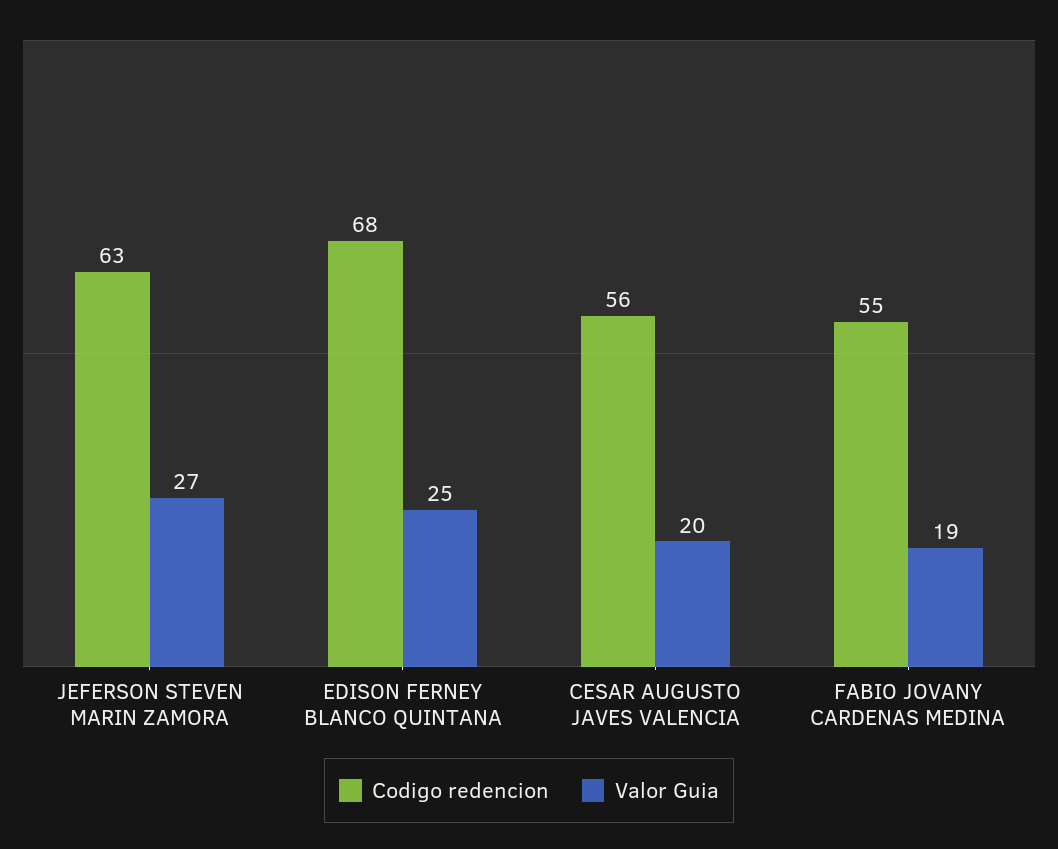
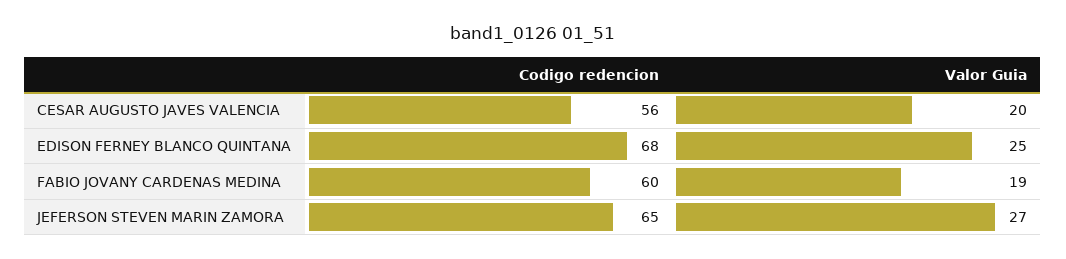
Codigo redencion, JEFERSON STEVEN MARIN ZAMORA: 63 -> 65
Codigo redencion, FABIO JOVANY CARDENAS MEDINA: 55 -> 60

